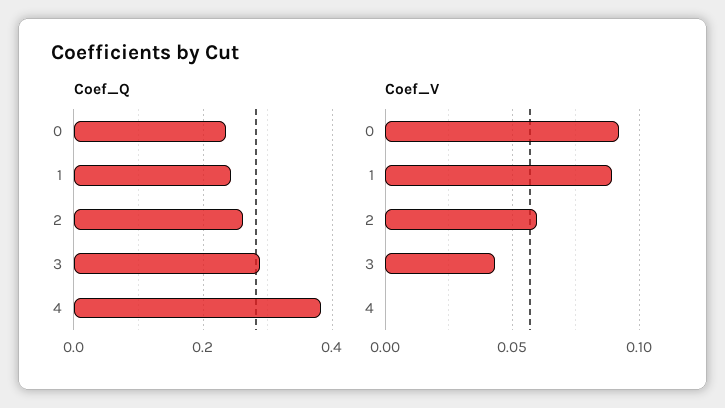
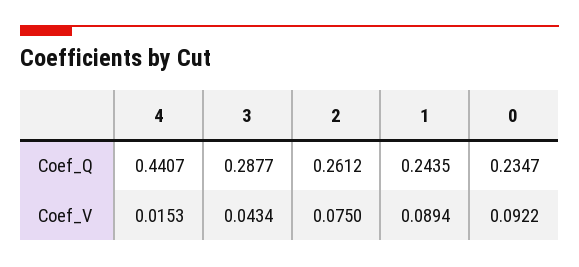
Coef_Q, 4: 0.38 -> 0.4407
Coef_V, 2: 0.06 -> 0.075
Coef_V, 4: 0 -> 0.0153

